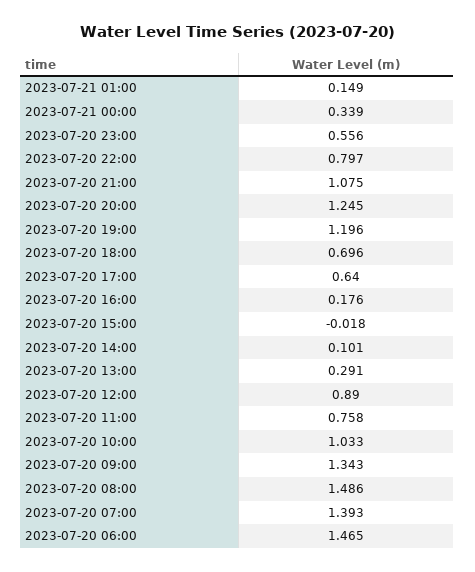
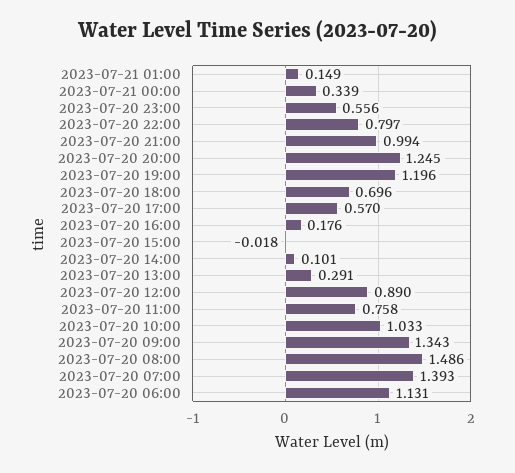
2023-07-20 21:00: 1.075 -> 0.994
2023-07-20 17:00: 0.64 -> 0.57
2023-07-20 06:00: 1.465 -> 1.131

